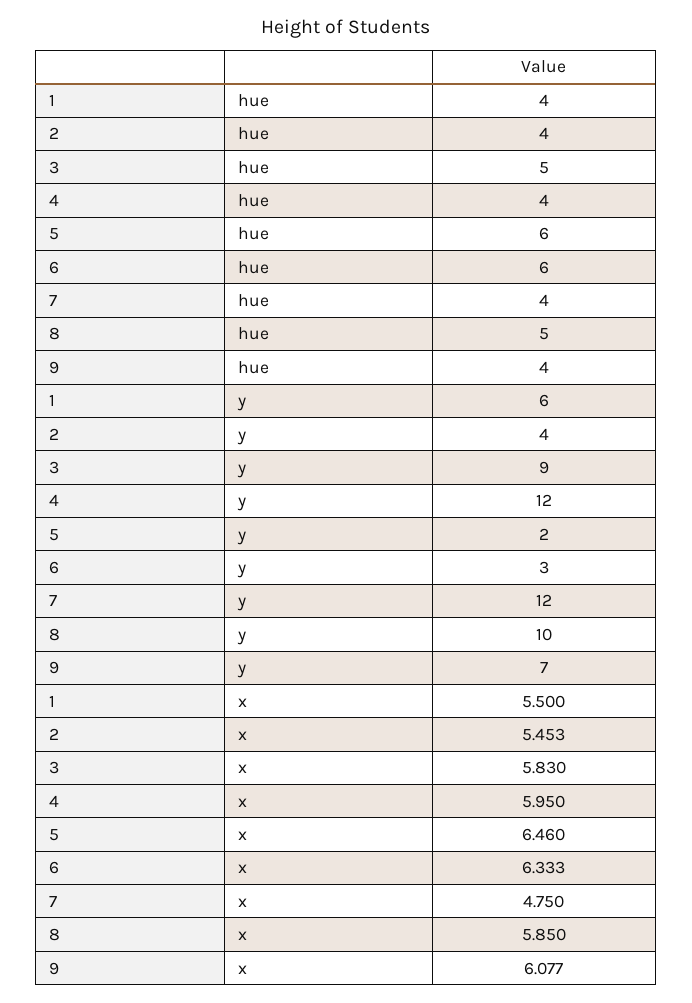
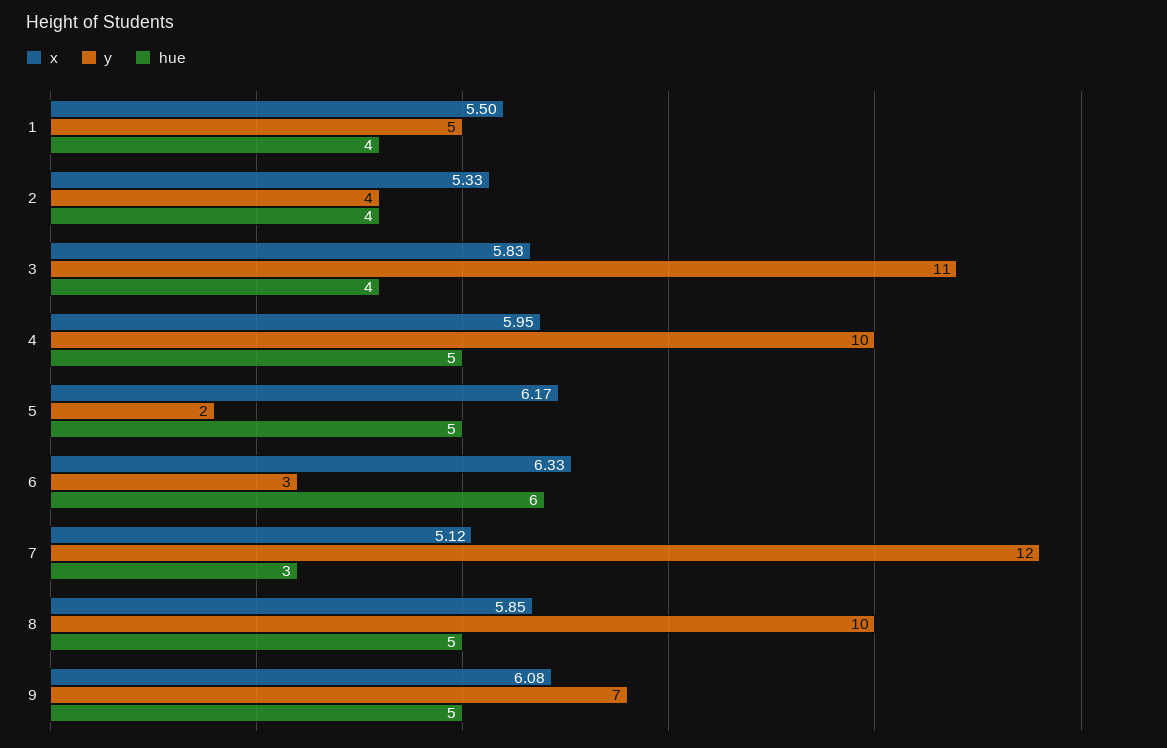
hue, 3: 5 -> 4
hue, 4: 4 -> 5
hue, 5: 6 -> 5
hue, 7: 4 -> 3
hue, 9: 4 -> 5
y, 1: 6 -> 5
y, 3: 9 -> 11
y, 4: 12 -> 10
x, 2: 5.453 -> 5.33
x, 5: 6.46 -> 6.17
x, 7: 4.75 -> 5.12

